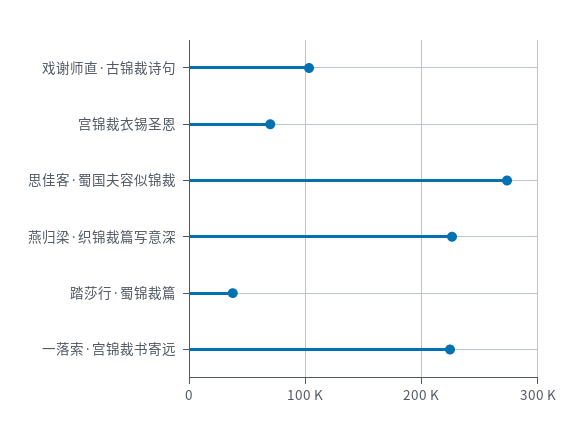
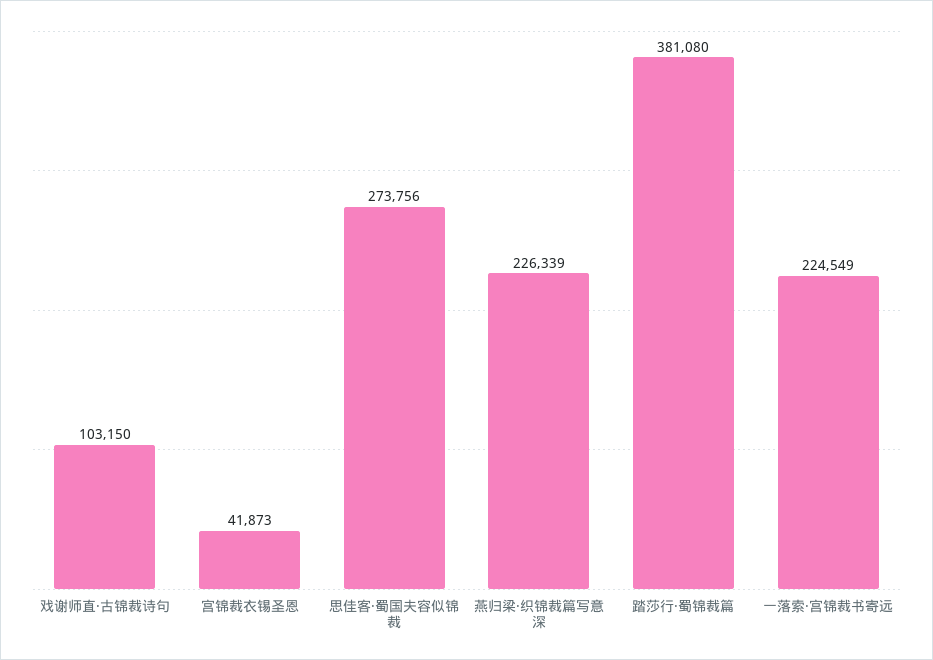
宫锦裁衣锡圣恩: 70000 -> 41873
踏莎行·蜀锦裁篇: 40000 -> 381080

